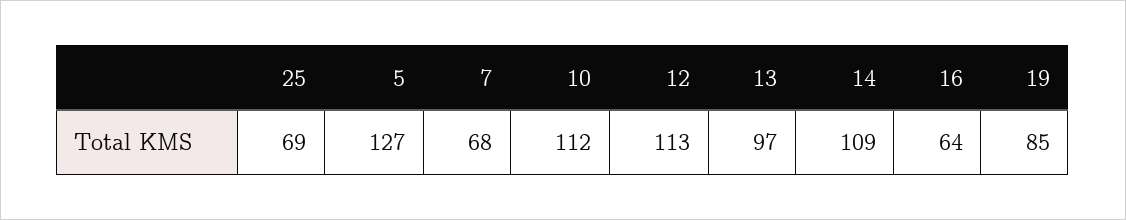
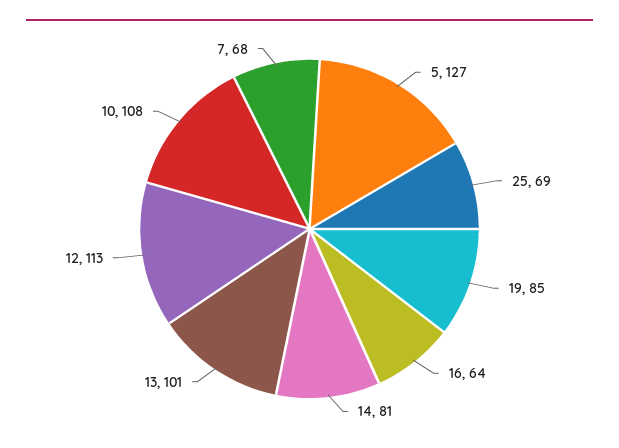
10: 112 -> 108
13: 97 -> 101
14: 109 -> 81

